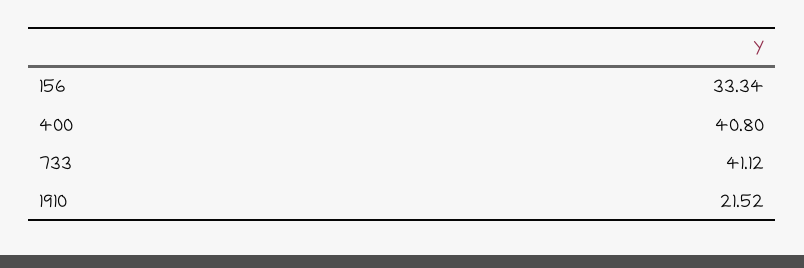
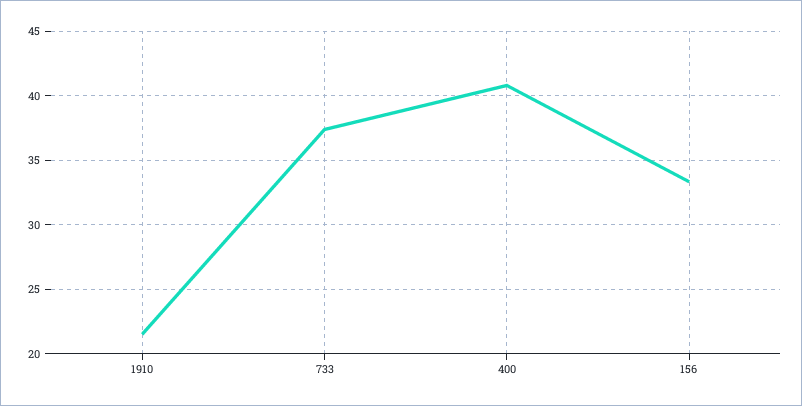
733: 41.12 -> 37.5

